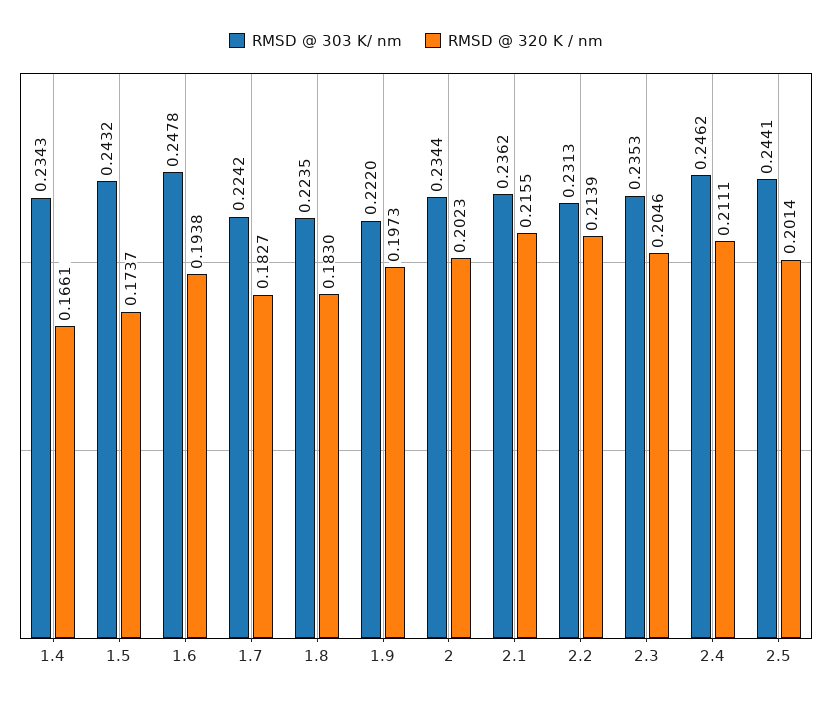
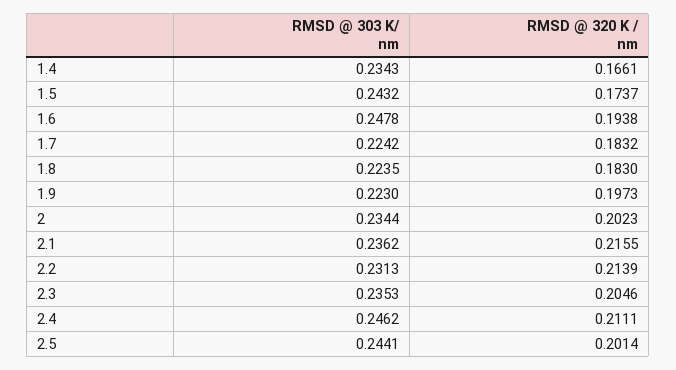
RMSD @ 320 K / nm, 1.7: 0.1827 -> 0.1832
RMSD @ 303 K/ nm, 1.9: 0.222 -> 0.223

